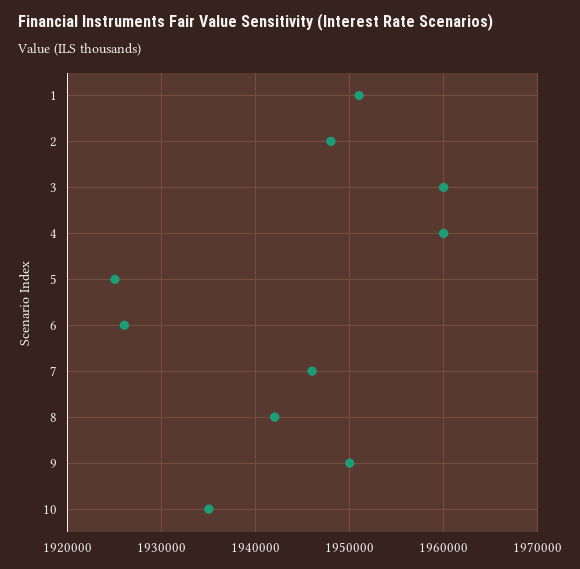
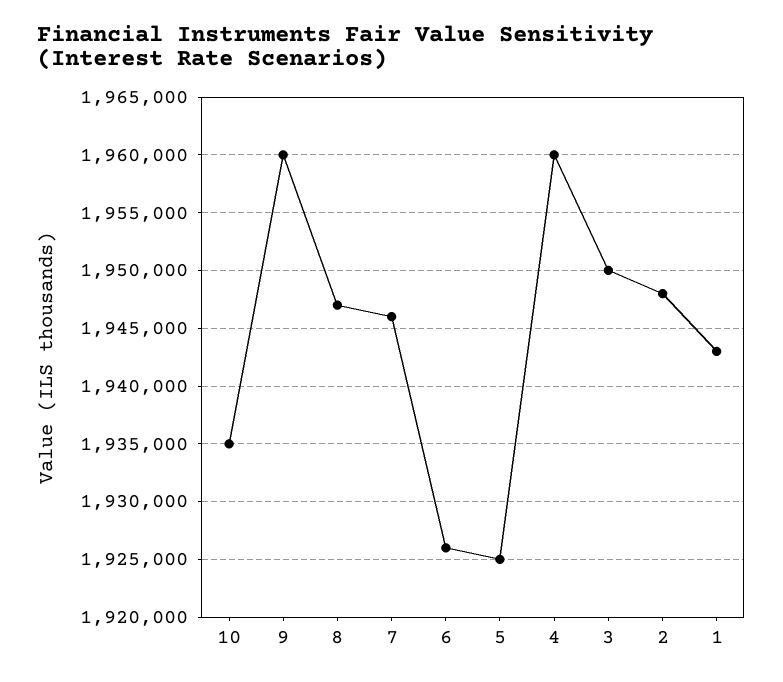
1: 1951000 -> 1943000
3: 1960000 -> 1950000
8: 1942000 -> 1947000
9: 1950000 -> 1960000

